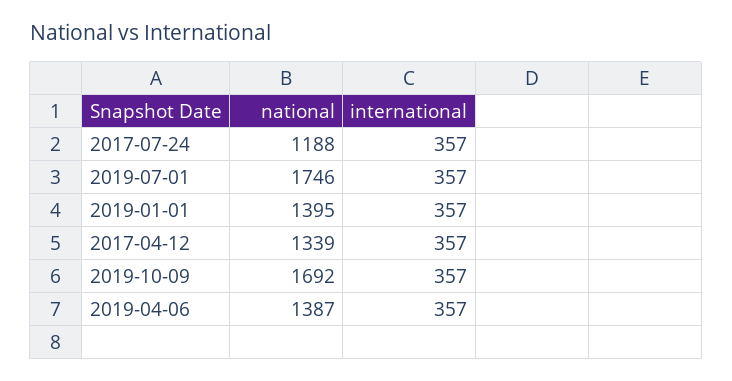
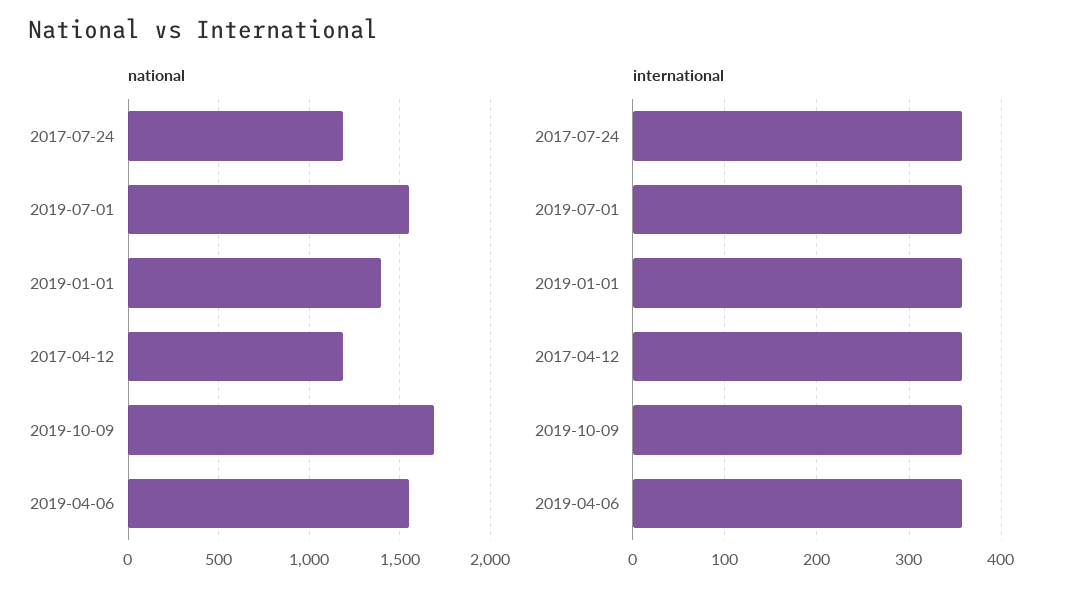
national, 2019-07-01: 1746 -> 1550
national, 2017-04-12: 1339 -> 1200
national, 2019-04-06: 1387 -> 1550

